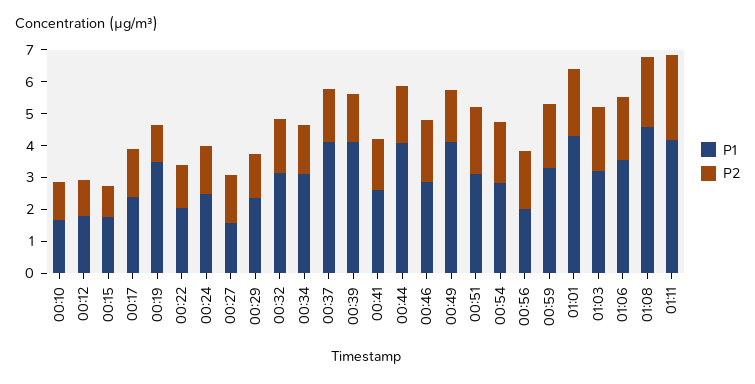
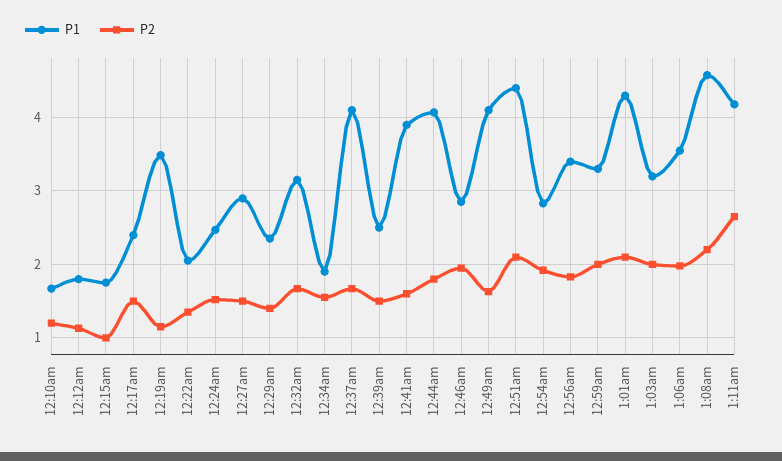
P1, 00:27: 1.5 -> 2.9
P1, 00:34: 3 -> 1.9
P1, 00:39: 4 -> 2.5
P1, 00:41: 2.5 -> 3.9
P1, 00:51: 3 -> 4.4
P1, 00:56: 2 -> 3.4

